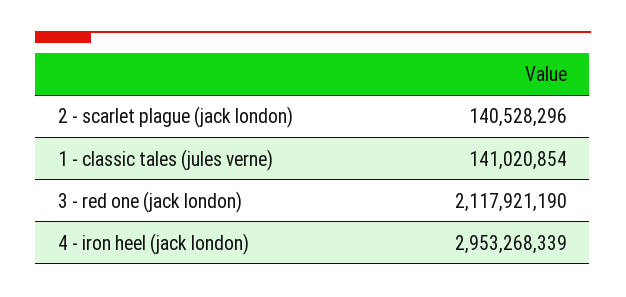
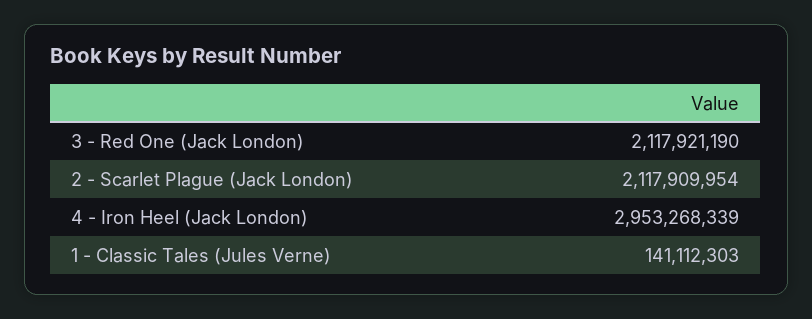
2 - scarlet plague (jack london): 140528296 -> 2117909954
1 - classic tales (jules verne): 141020854 -> 141112303

